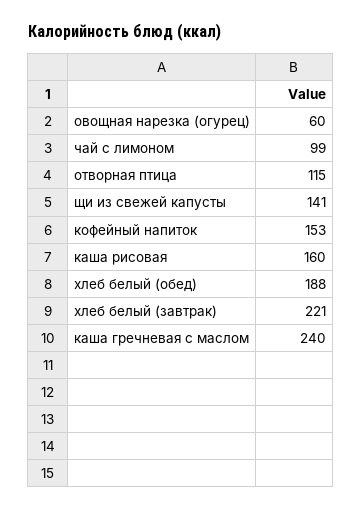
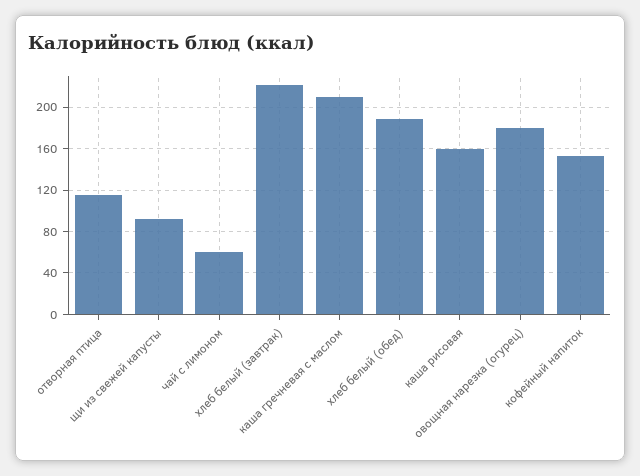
овощная нарезка (огурец): 60 -> 180
чай с лимоном: 99 -> 60
щи из свежей капусты: 141 -> 90
каша гречневая с маслом: 240 -> 210

